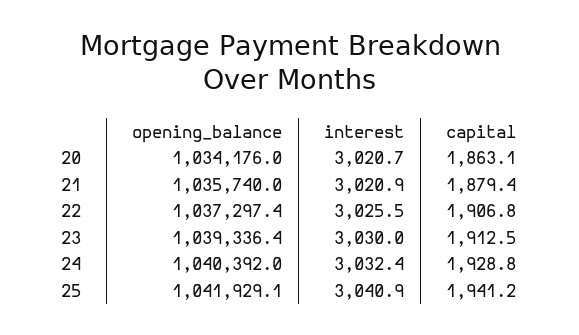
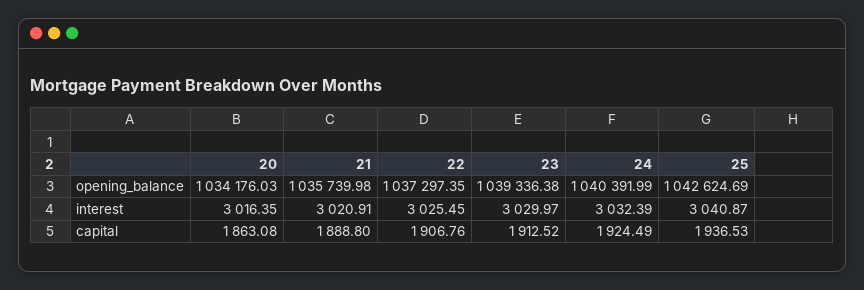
interest, 20: 3020.7 -> 3016.35
capital, 21: 1879.4 -> 1888.8
capital, 24: 1928.8 -> 1924.49
opening_balance, 25: 1041929.1 -> 1042624.69
capital, 25: 1941.2 -> 1936.53

